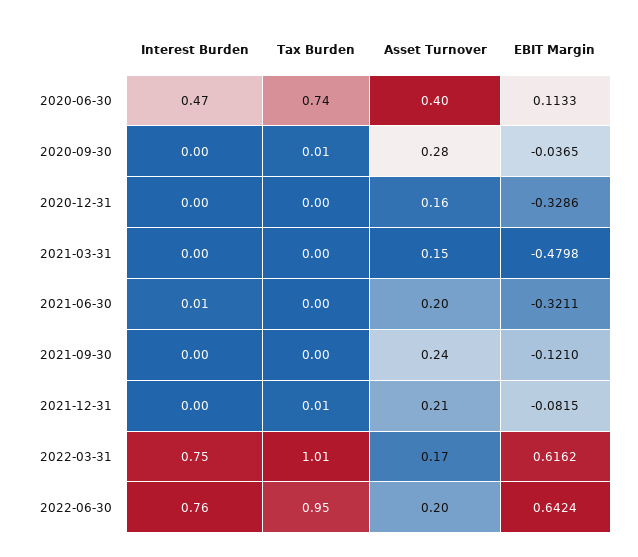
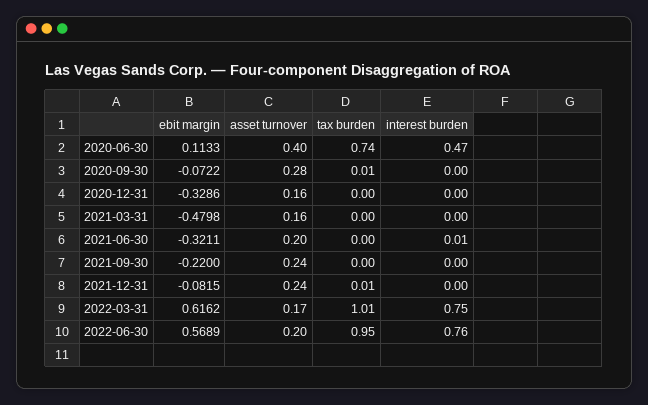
EBIT Margin, 2020-09-30: -0.0365 -> -0.0722
Asset Turnover, 2021-03-31: 0.15 -> 0.16
EBIT Margin, 2021-09-30: -0.121 -> -0.22
Asset Turnover, 2021-12-31: 0.21 -> 0.24
EBIT Margin, 2022-06-30: 0.6424 -> 0.5689

